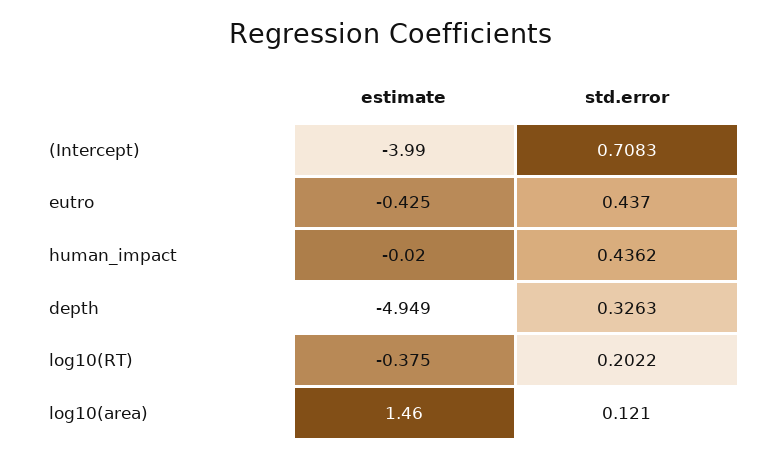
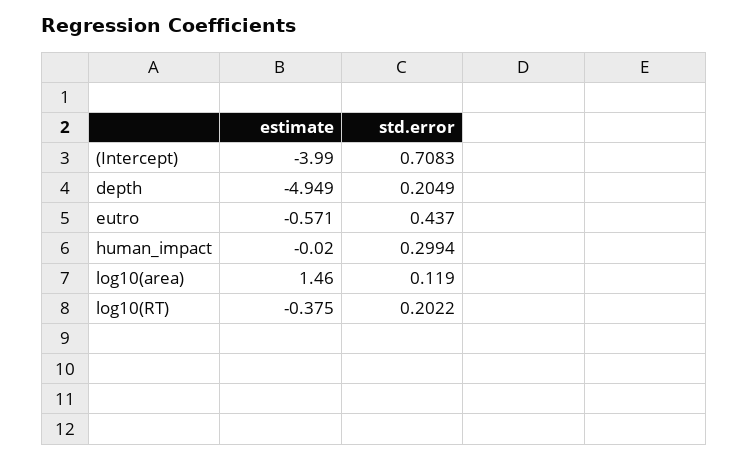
estimate, eutro: -0.425 -> -0.571
std.error, human_impact: 0.4362 -> 0.2994
std.error, depth: 0.3263 -> 0.2049
std.error, log10(area): 0.121 -> 0.119

